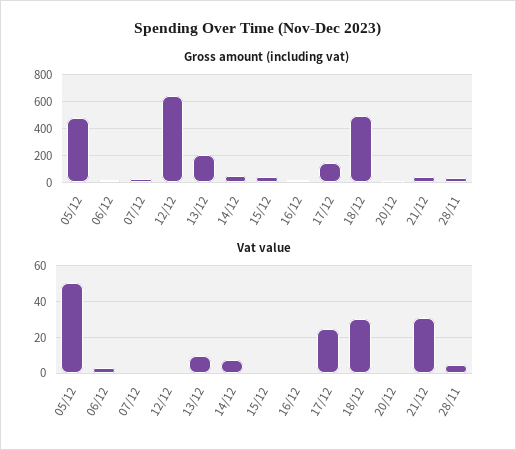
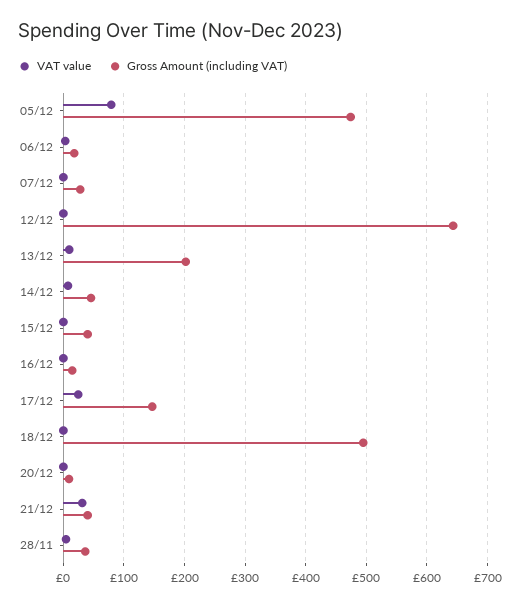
Vat value, 05/12: 50 -> 80
Vat value, 18/12: 30 -> 0

